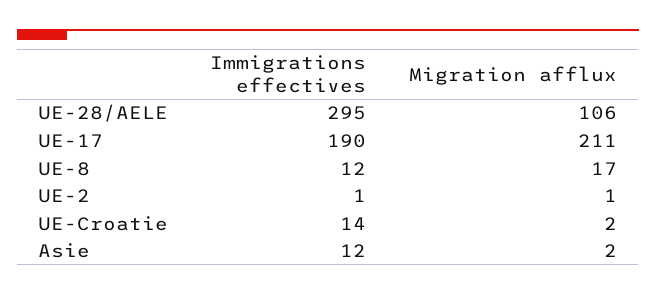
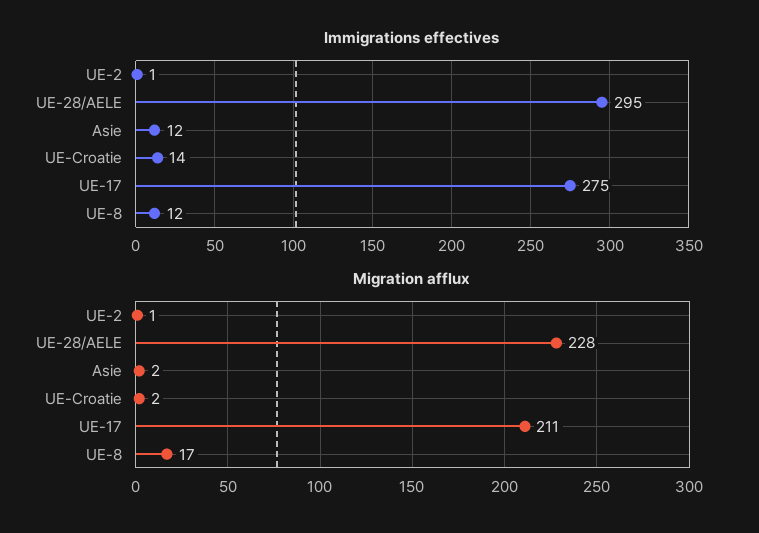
Migration afflux, UE-28/AELE: 106 -> 228
Immigrations effectives, UE-17: 190 -> 275

